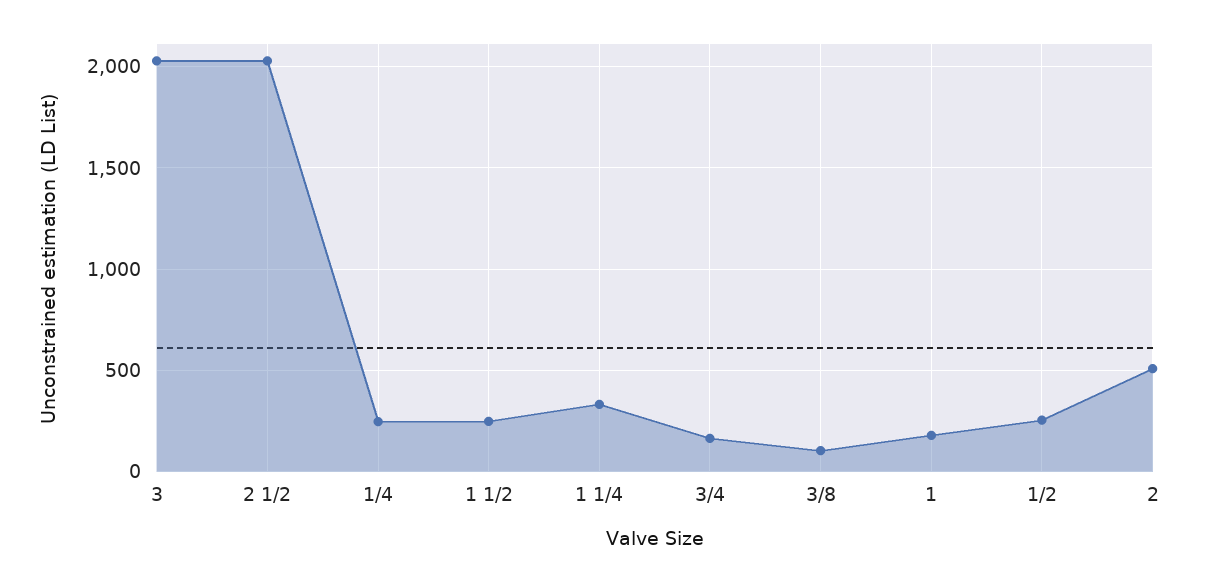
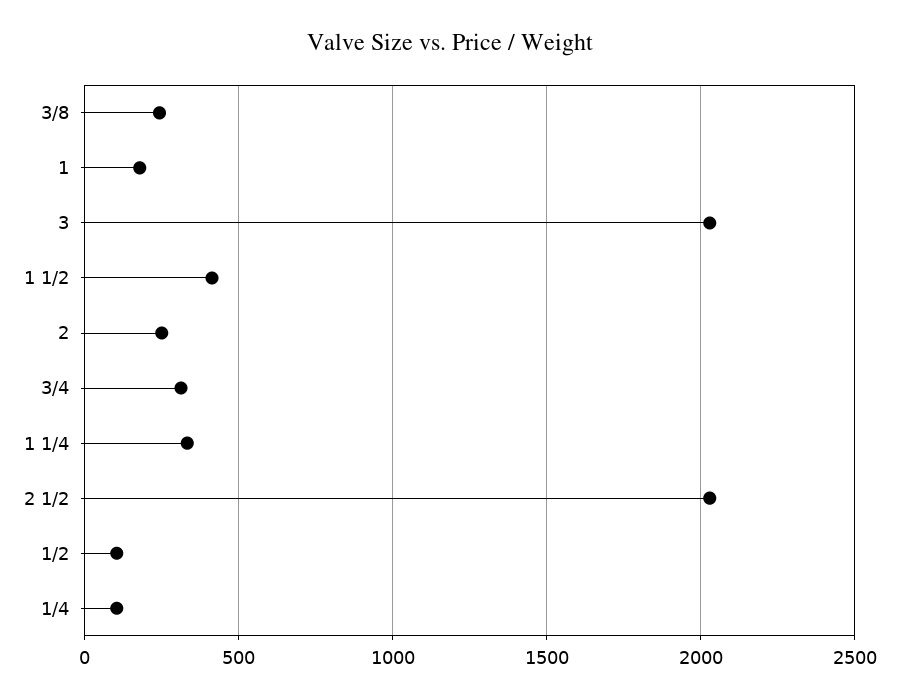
1/4: 250 -> 100
1 1/2: 250 -> 400
3/4: 150 -> 300
3/8: 100 -> 250
1/2: 250 -> 100
2: 500 -> 250

